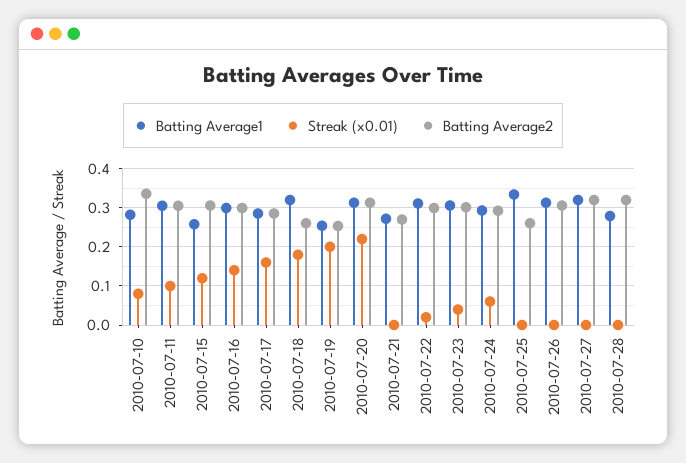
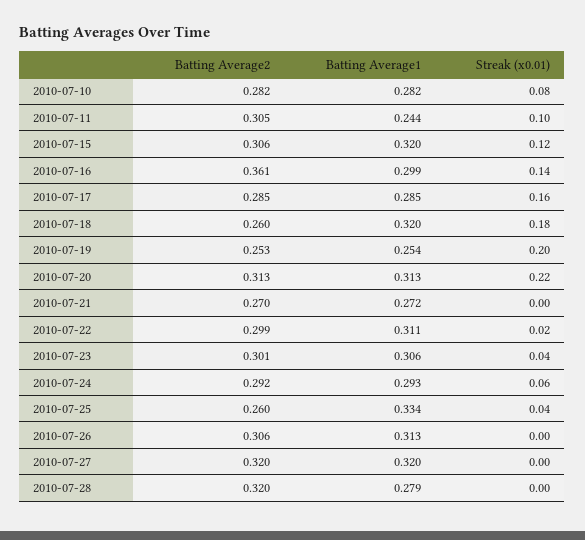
Batting Average2, 2010-07-10: 0.34 -> 0.282
Batting Average1, 2010-07-11: 0.3 -> 0.244
Batting Average1, 2010-07-15: 0.26 -> 0.32
Batting Average2, 2010-07-16: 0.3 -> 0.361
Streak (x0.01), 2010-07-25: 0 -> 0.04

